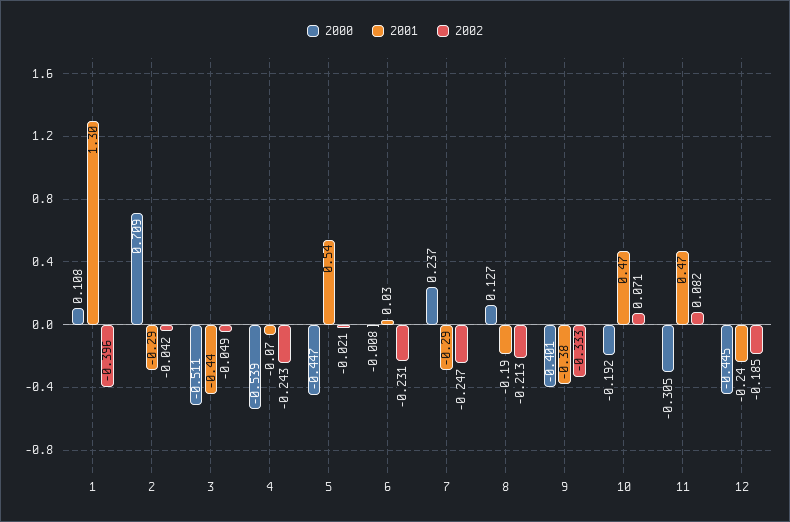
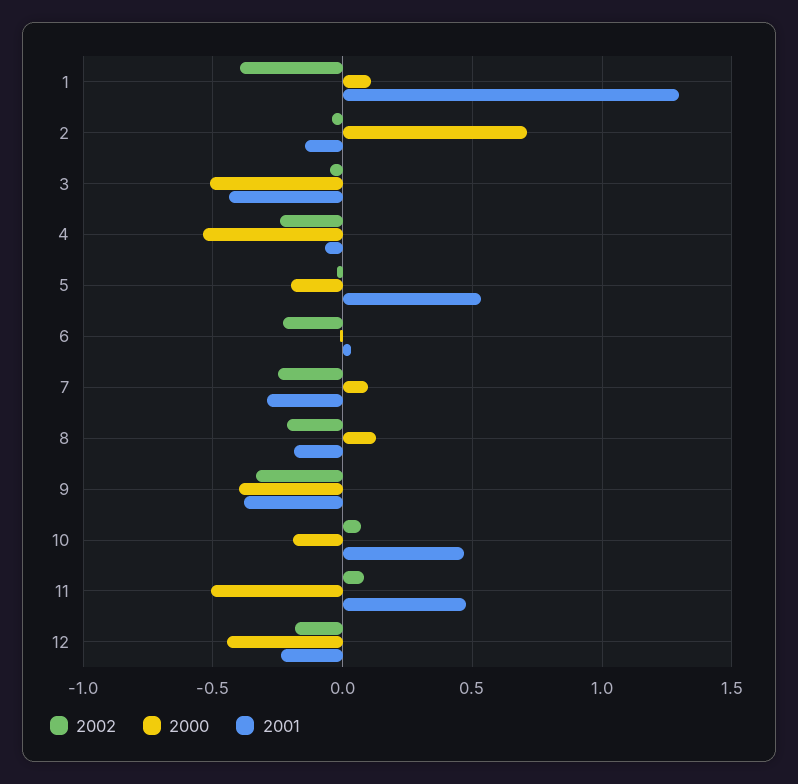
2001, 2: -0.29 -> -0.15
2000, 5: -0.447 -> -0.2
2000, 7: 0.237 -> 0.1
2000, 11: -0.305 -> -0.5

